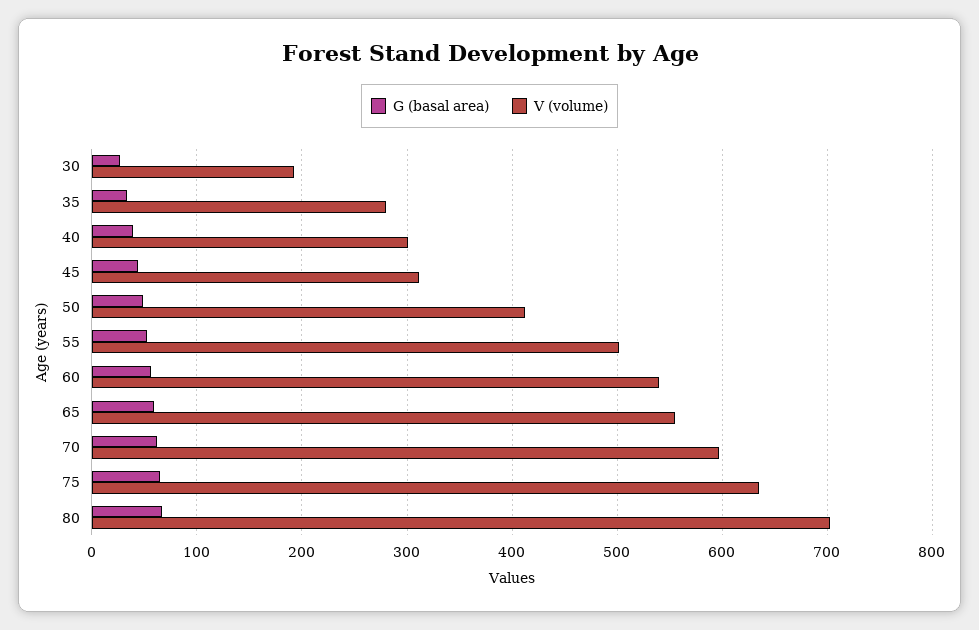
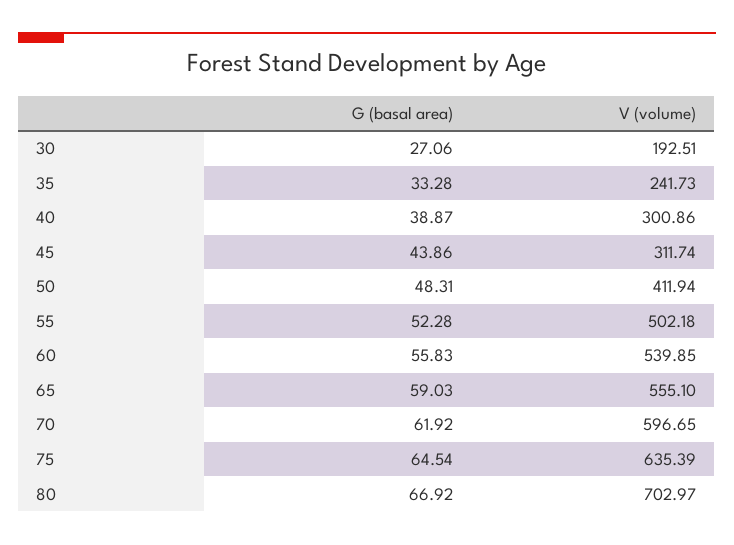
V (volume), 35: 280 -> 241.73

